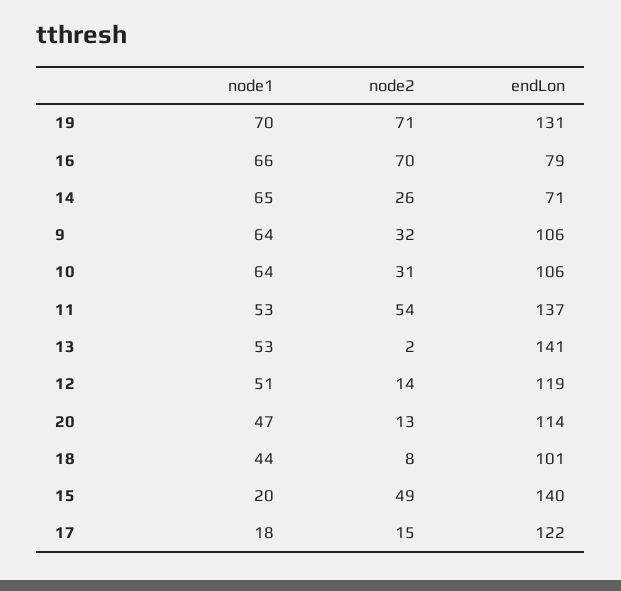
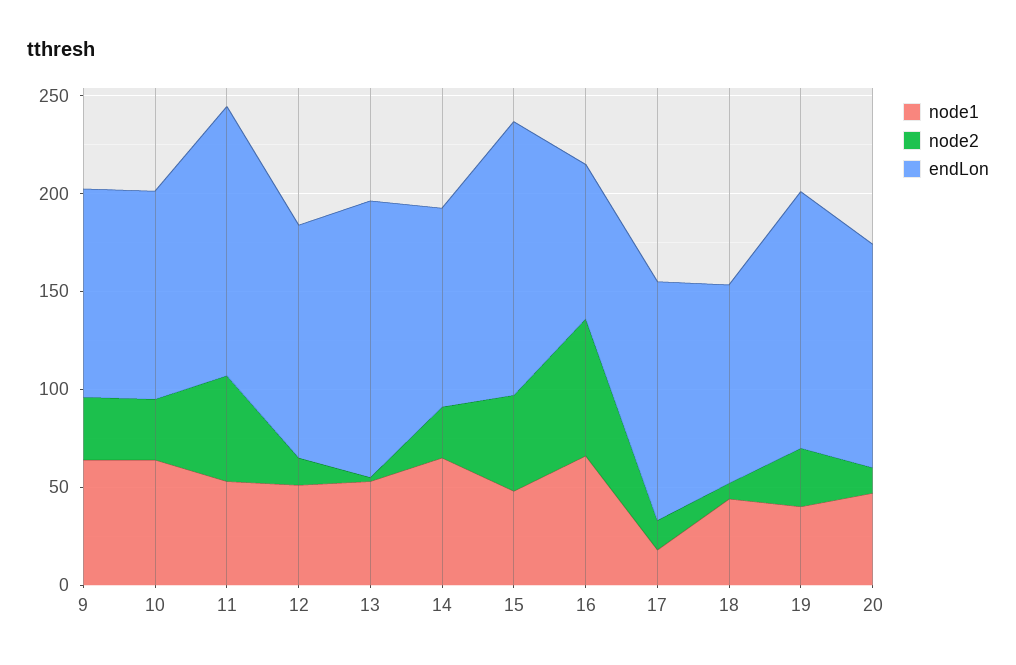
node1, 19: 70 -> 40
node2, 19: 71 -> 30
endLon, 14: 71 -> 100
node1, 15: 20 -> 50

